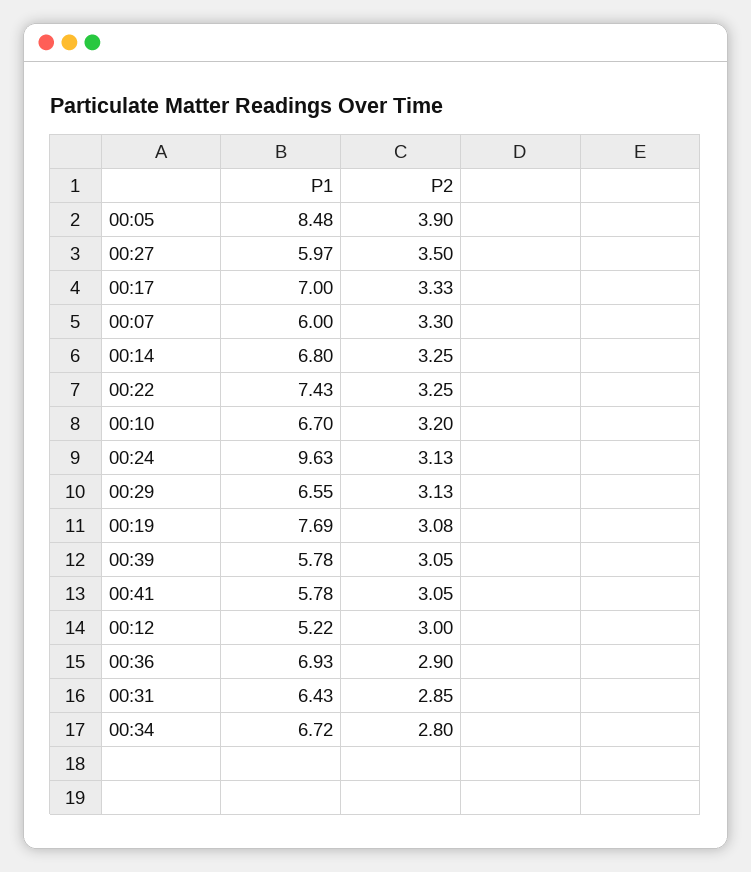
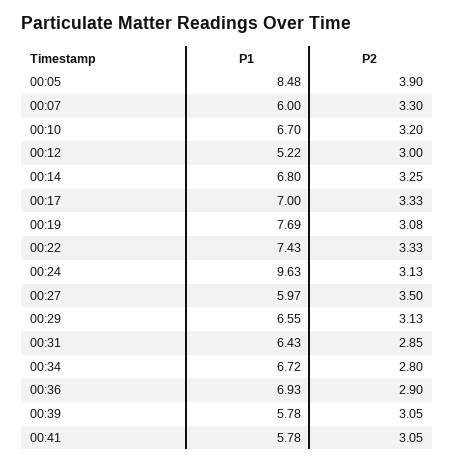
P2, 00:22: 3.25 -> 3.33

